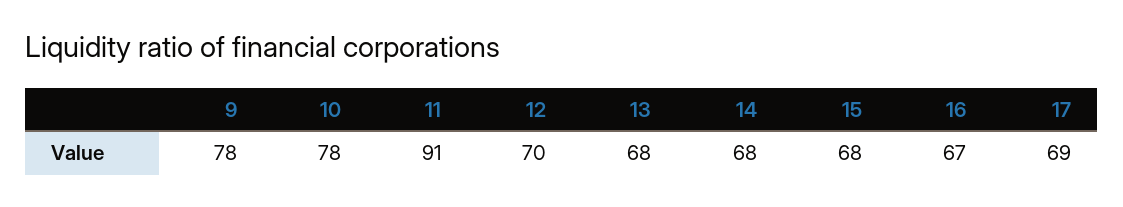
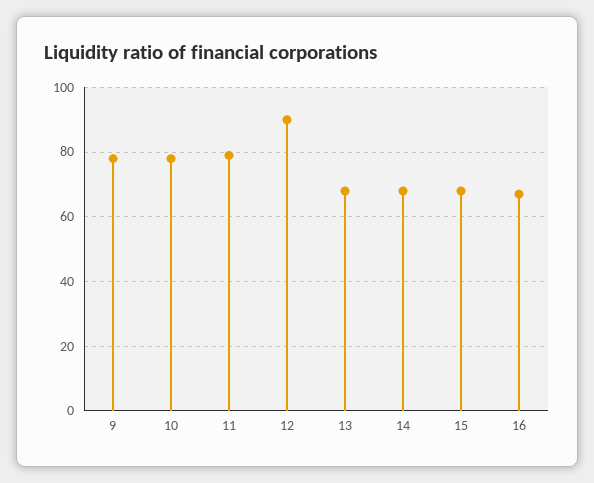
11: 91 -> 80
12: 70 -> 90
17: 69 -> none

